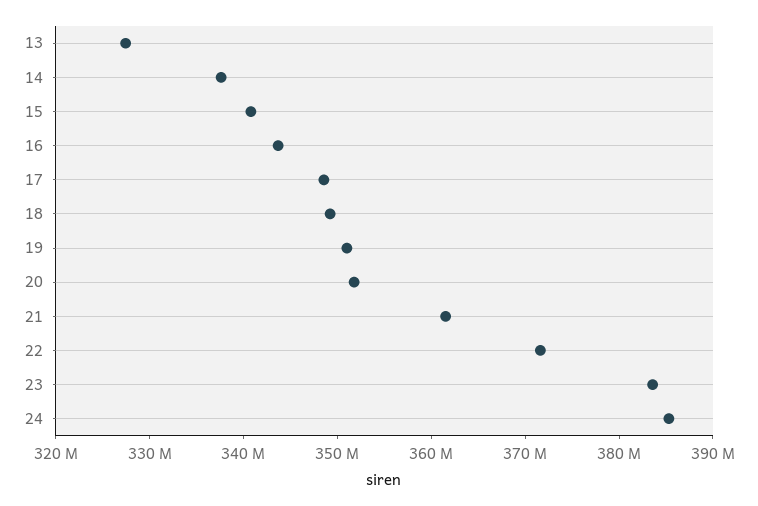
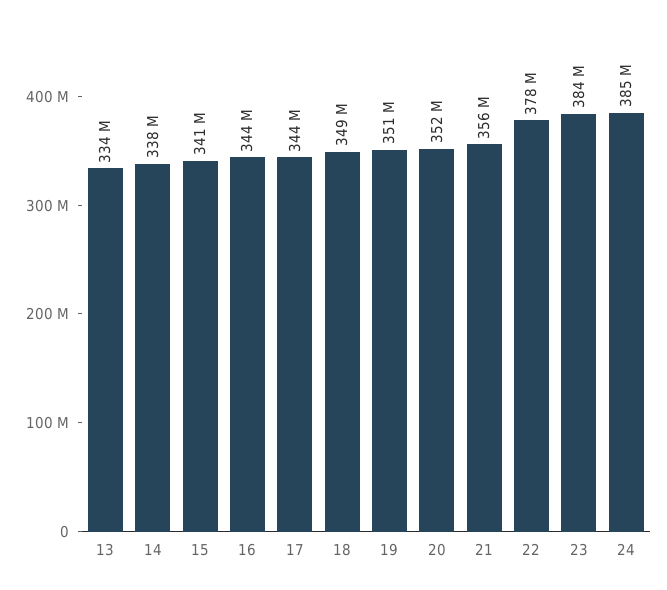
13: 328000000 -> 334000000
17: 348000000 -> 344000000
21: 362000000 -> 356000000
22: 372000000 -> 378000000

